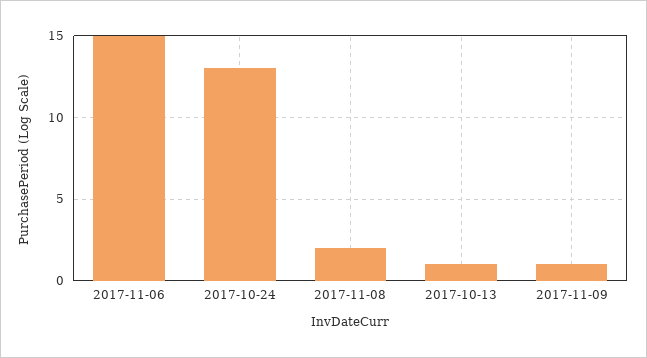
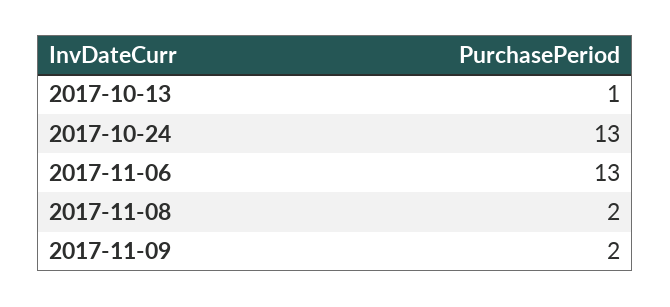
2017-11-06: 15 -> 13
2017-11-09: 1 -> 2

